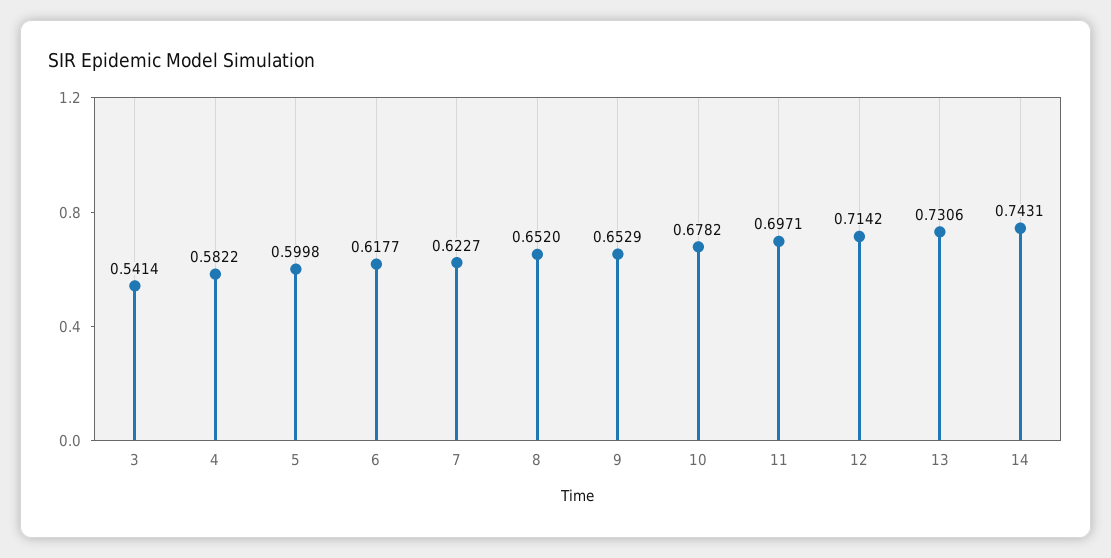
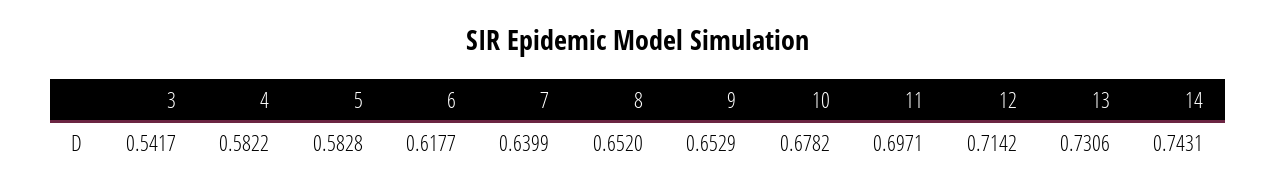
3: 0.5414 -> 0.5417
5: 0.5998 -> 0.5828
7: 0.6227 -> 0.6399

